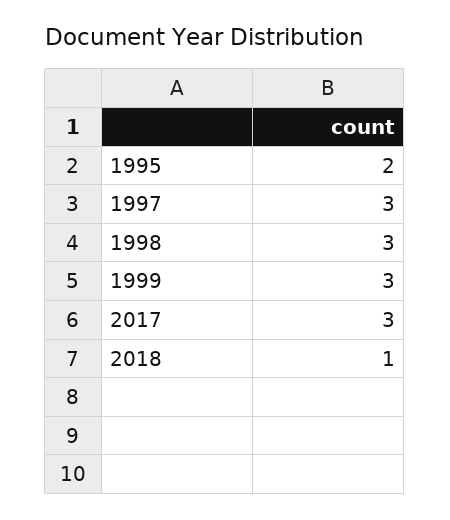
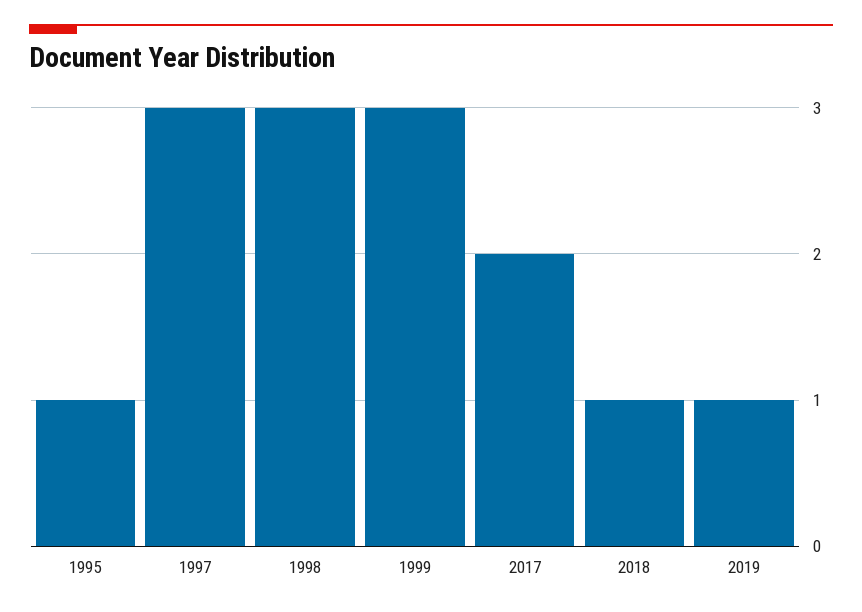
1995: 2 -> 1
2017: 3 -> 2
2019: none -> 1

